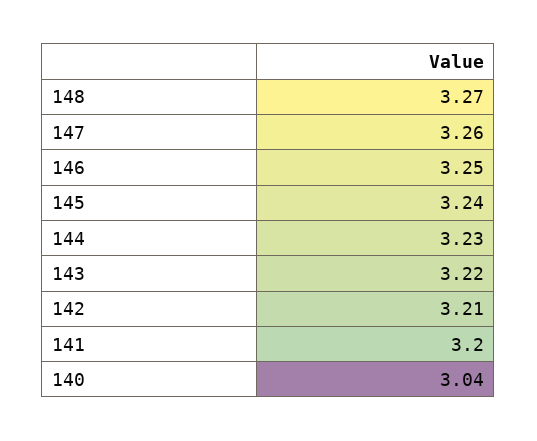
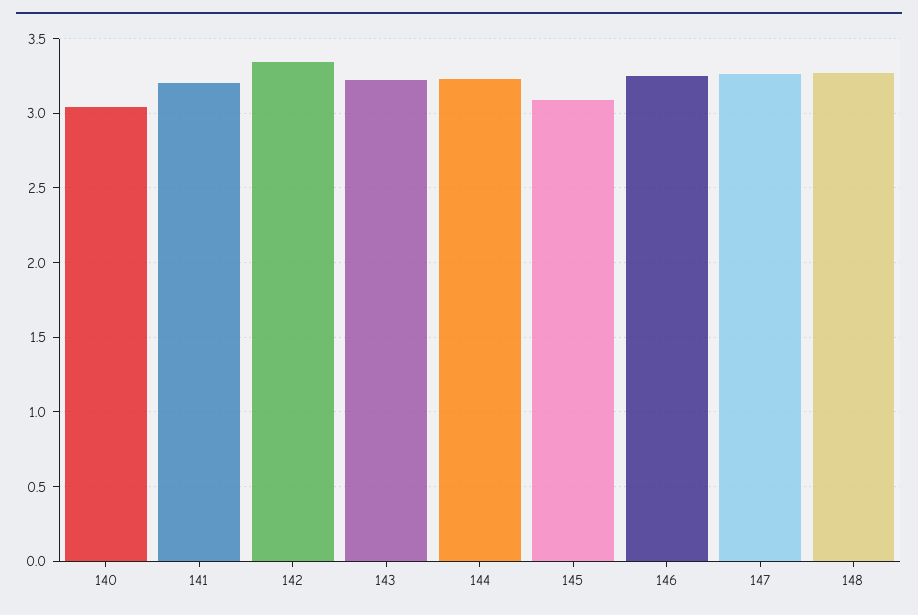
145: 3.24 -> 3.1
142: 3.21 -> 3.35

